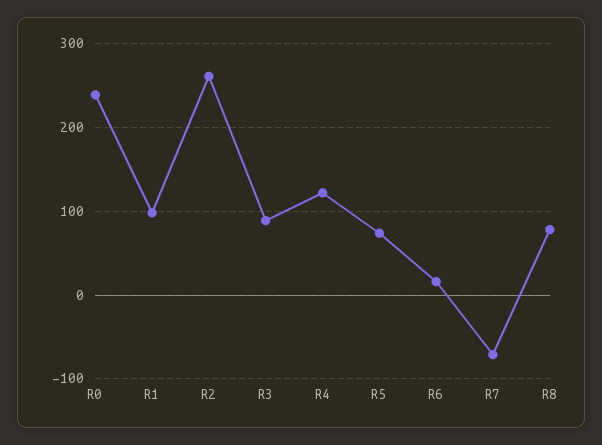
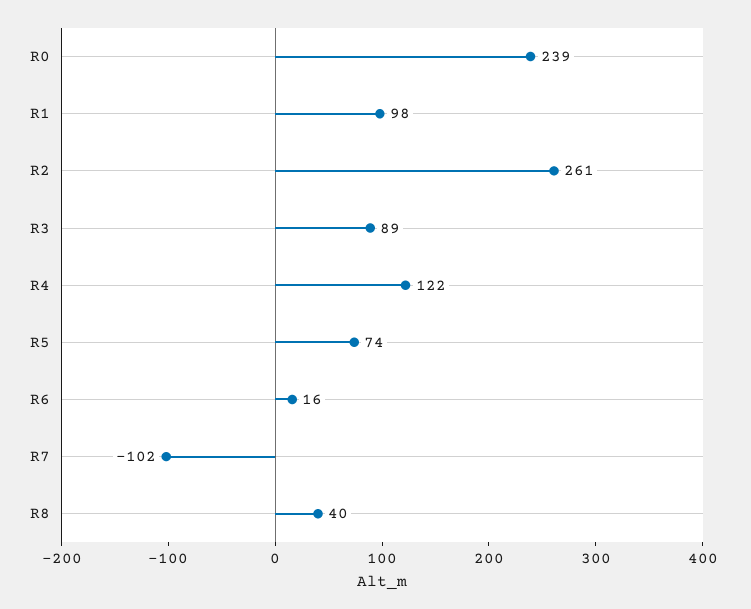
R7: -70 -> -102
R8: 80 -> 40

